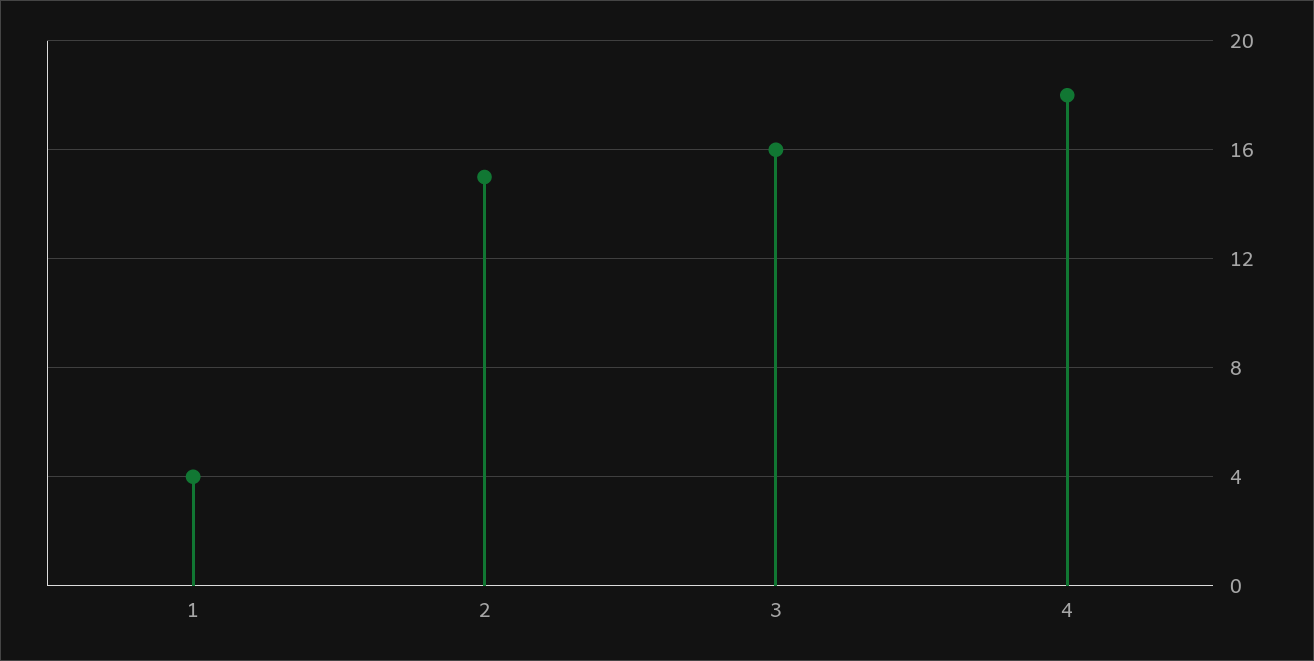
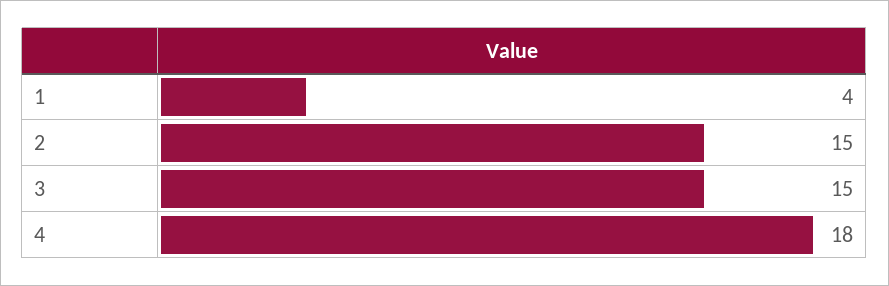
3: 16 -> 15

